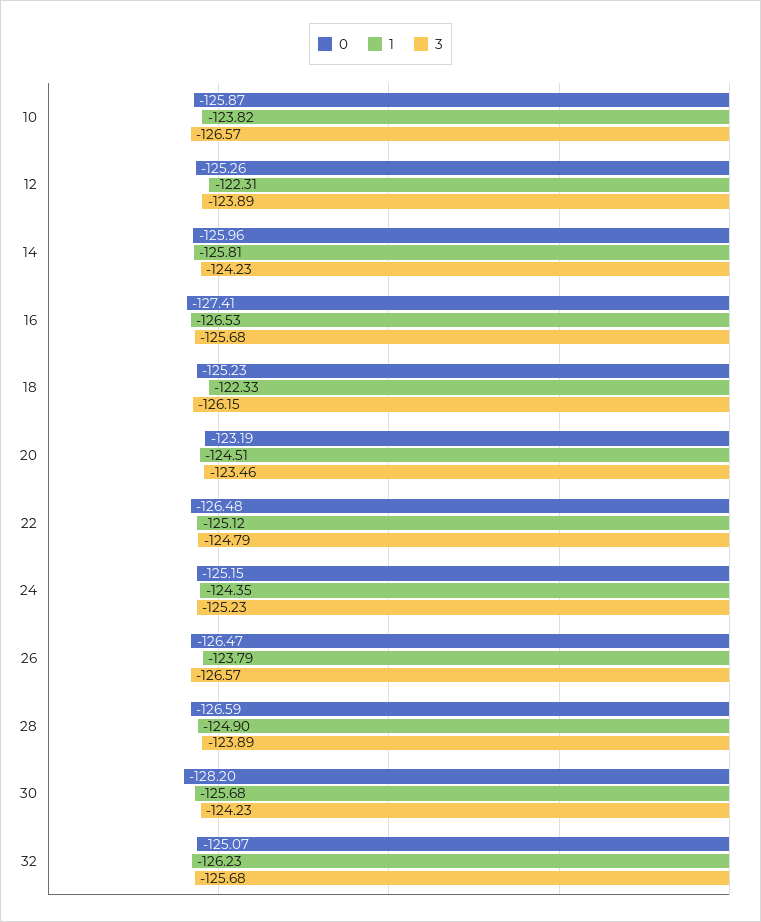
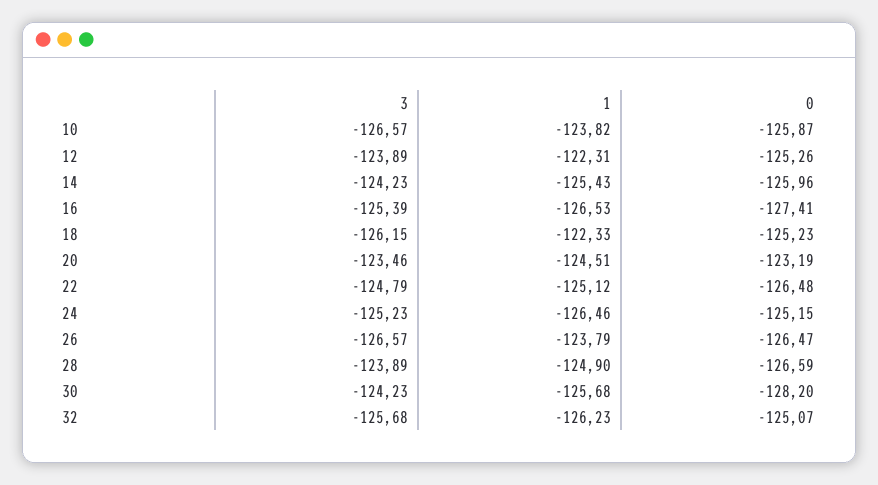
1, 14: -125.81 -> -125.43
3, 16: -125.68 -> -125.39
1, 24: -124.35 -> -126.46

